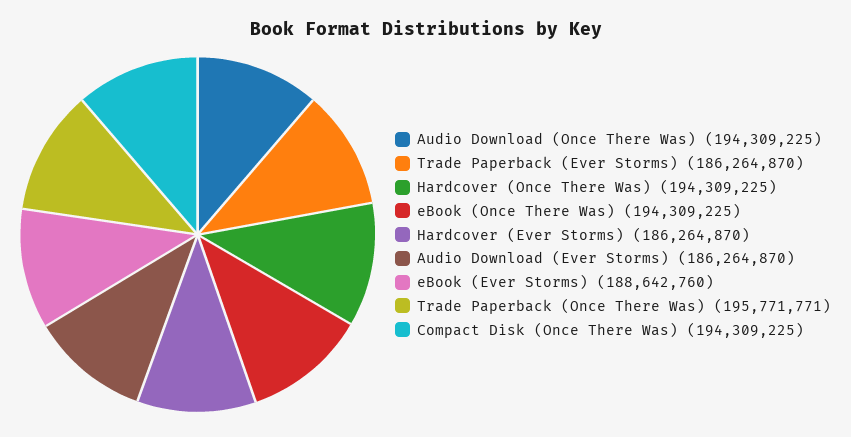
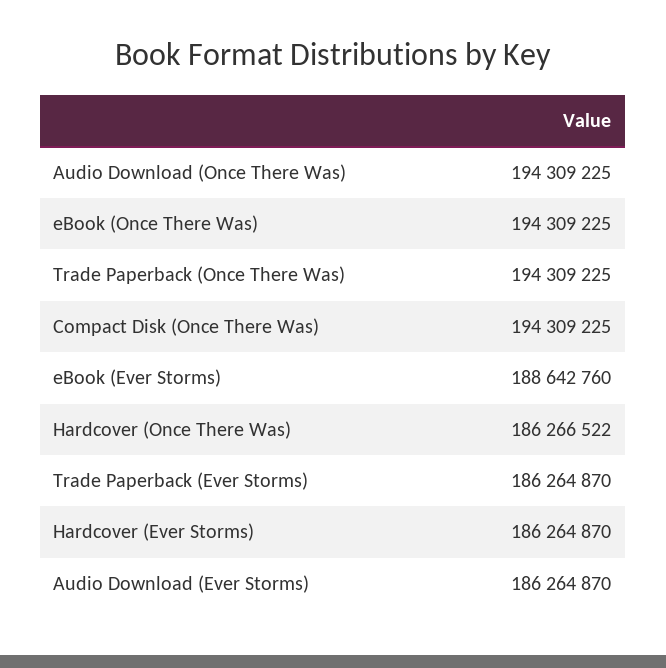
Hardcover (Once There Was): 194309225 -> 186266522
Trade Paperback (Once There Was): 195771771 -> 194309225

